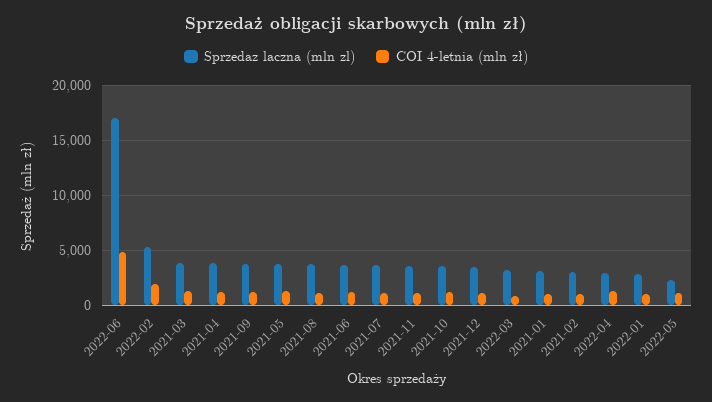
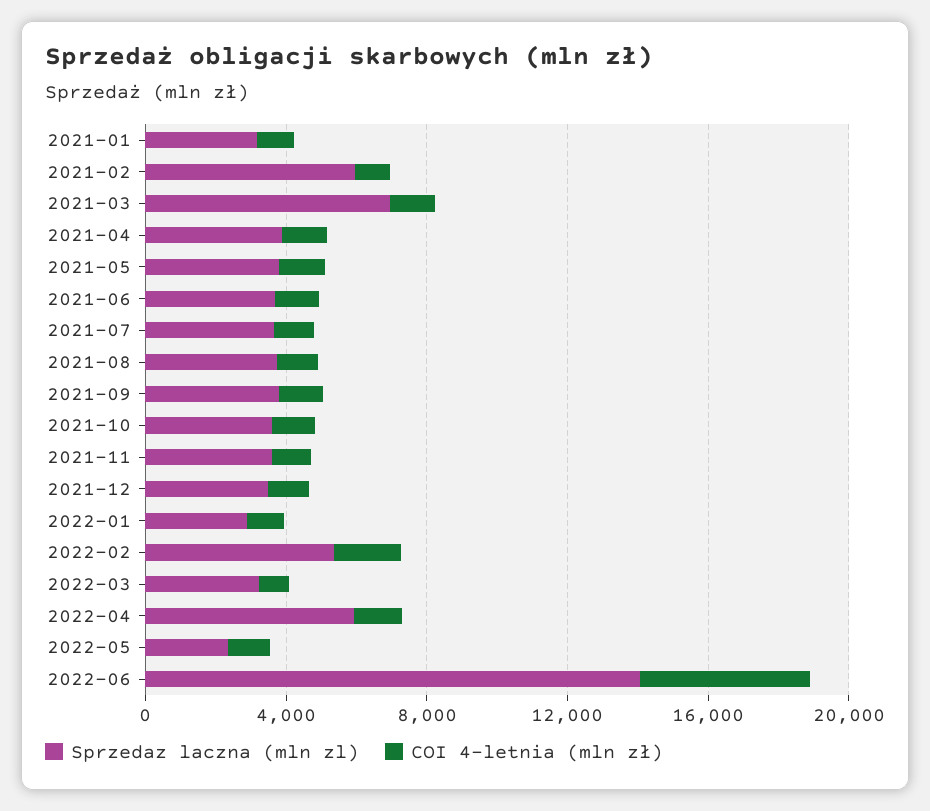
Sprzedaz laczna (mln zl), 2022-06: 17000 -> 14000
Sprzedaz laczna (mln zl), 2021-03: 4000 -> 7000
Sprzedaz laczna (mln zl), 2021-02: 3000 -> 6000
Sprzedaz laczna (mln zl), 2022-04: 3000 -> 6000

